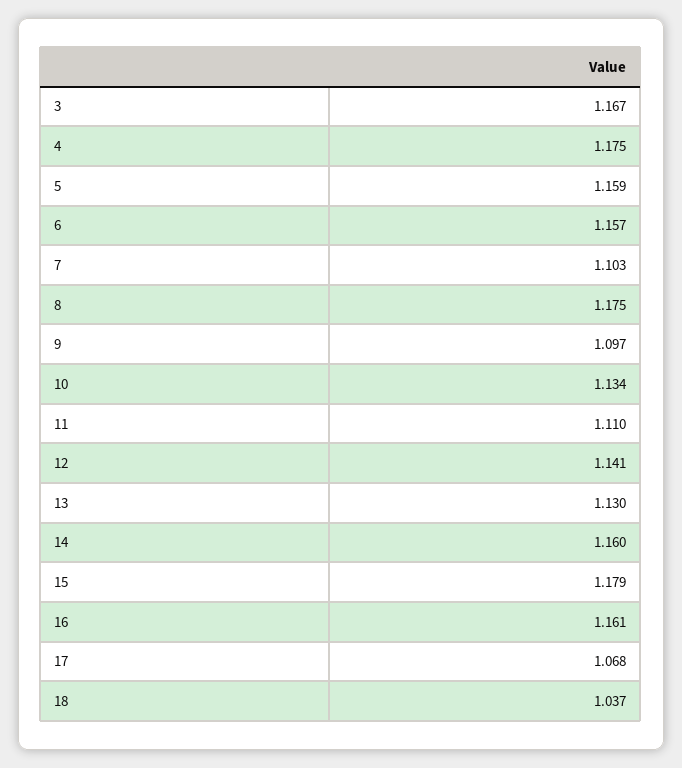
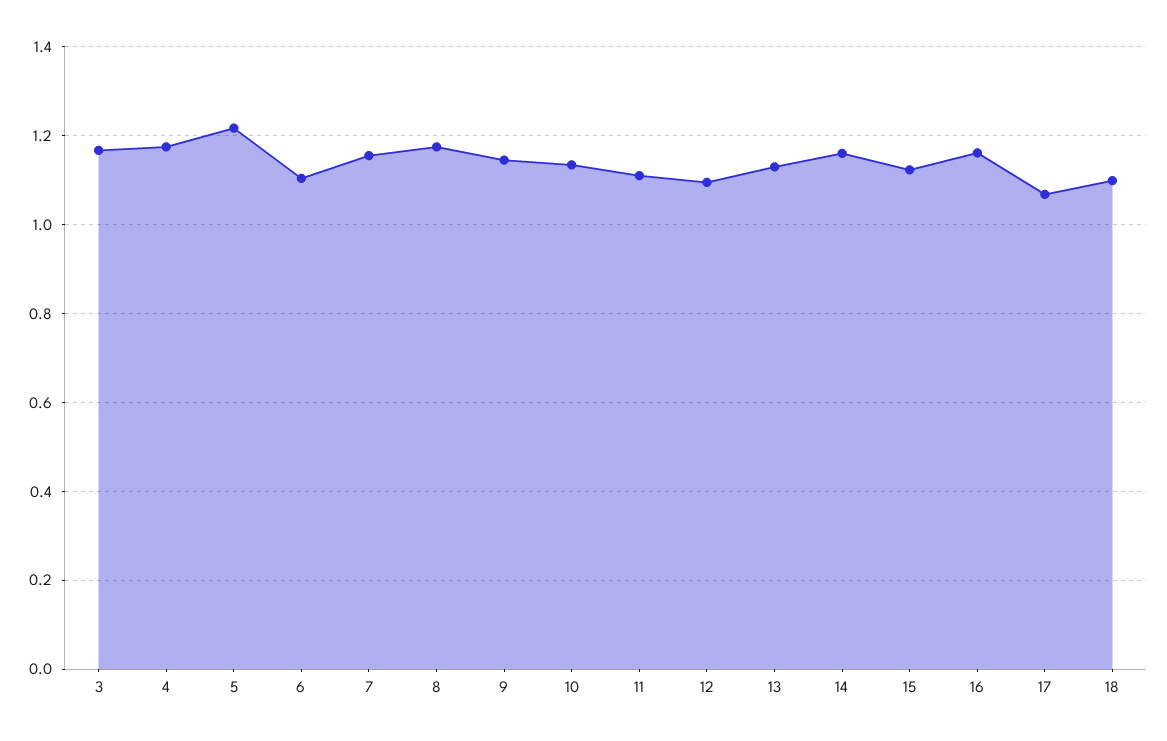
5: 1.159 -> 1.22
6: 1.157 -> 1.1
7: 1.103 -> 1.16
9: 1.097 -> 1.14
12: 1.141 -> 1.1
15: 1.179 -> 1.12
18: 1.037 -> 1.1

